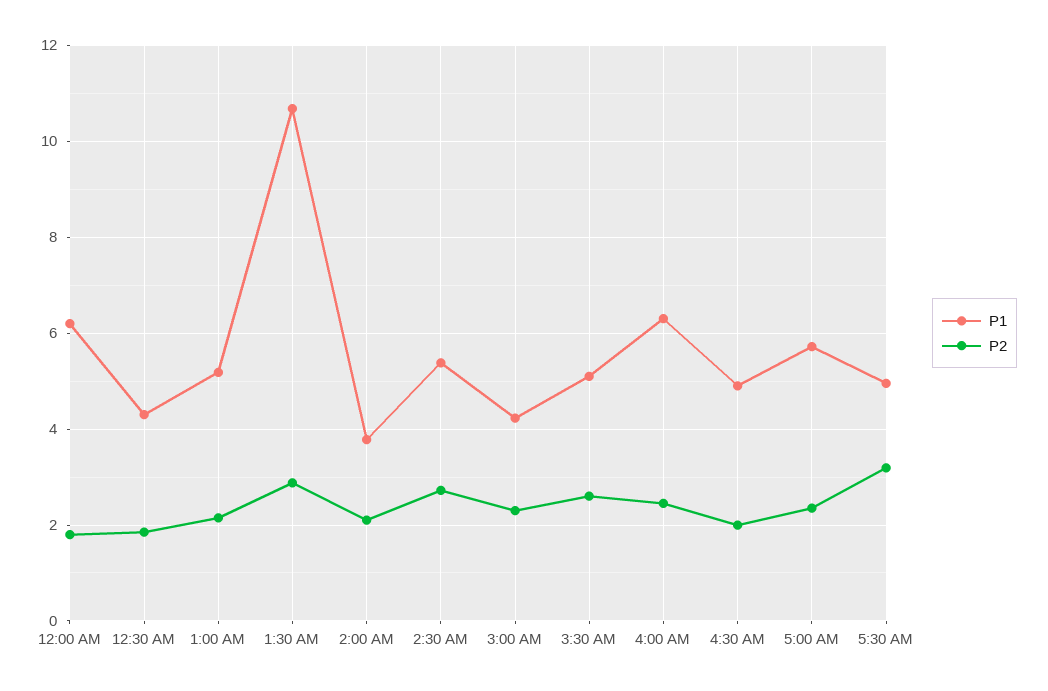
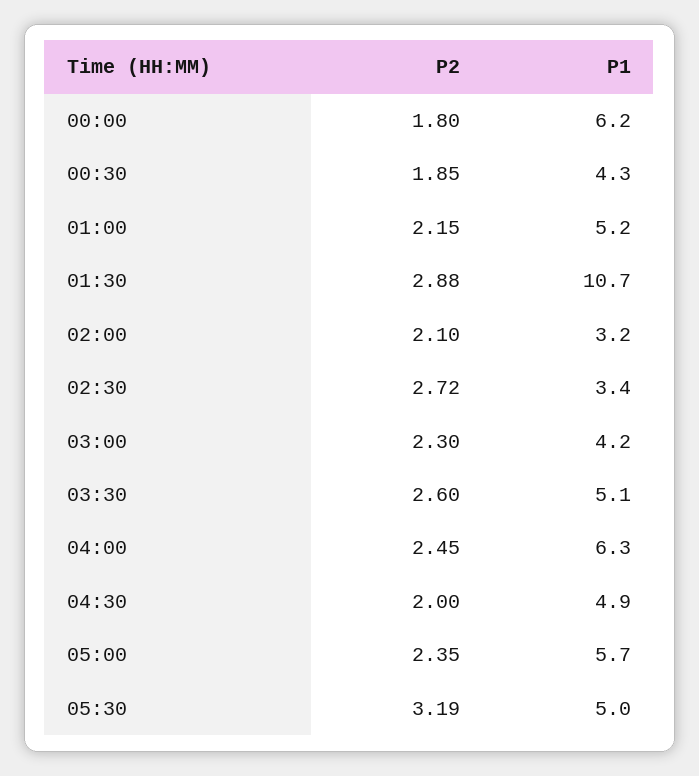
P1, 2:00 AM: 3.8 -> 3.2
P1, 2:30 AM: 5.4 -> 3.4

